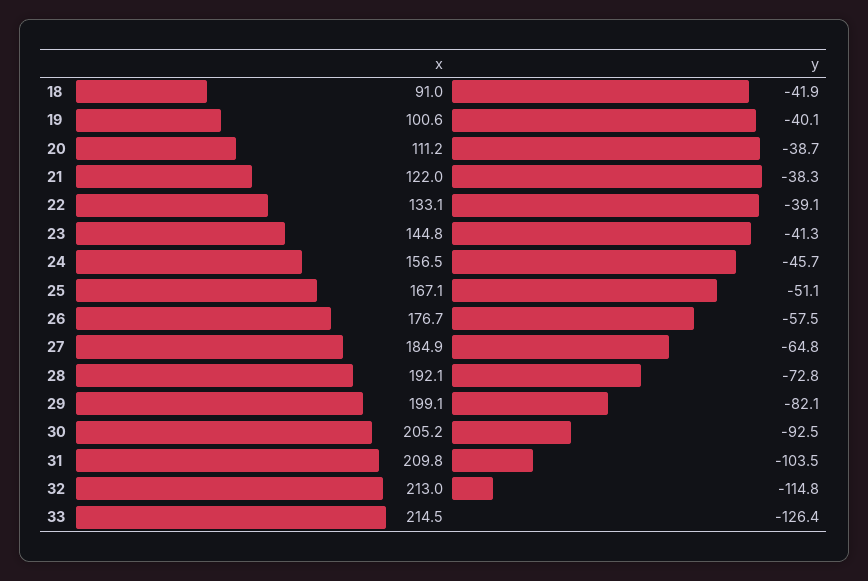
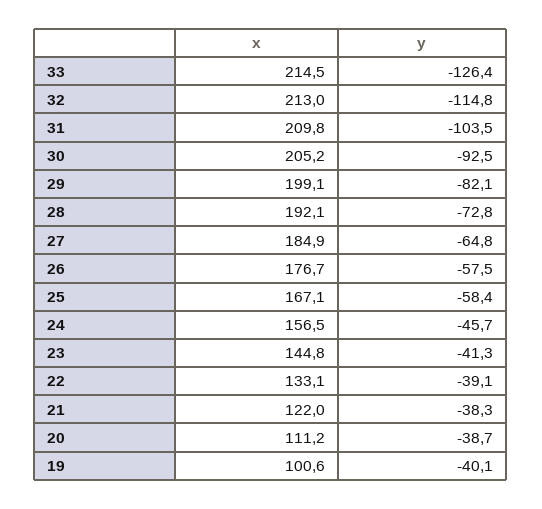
x, 18: 91 -> none
y, 18: -41.9 -> none
y, 25: -51.1 -> -58.4

